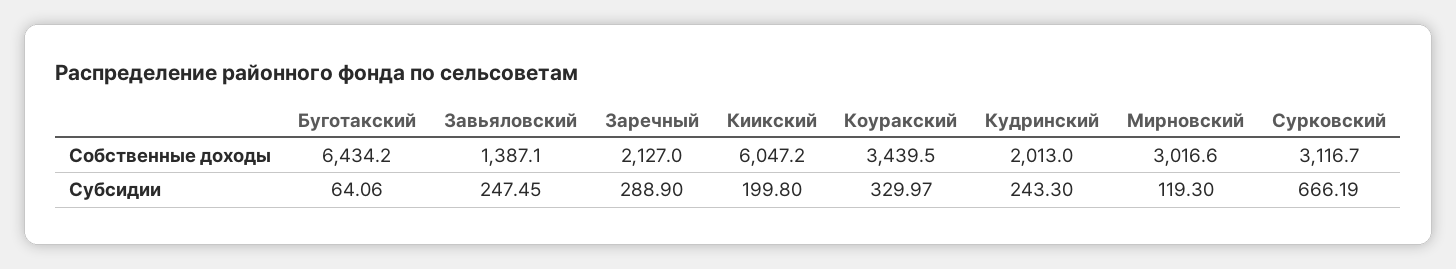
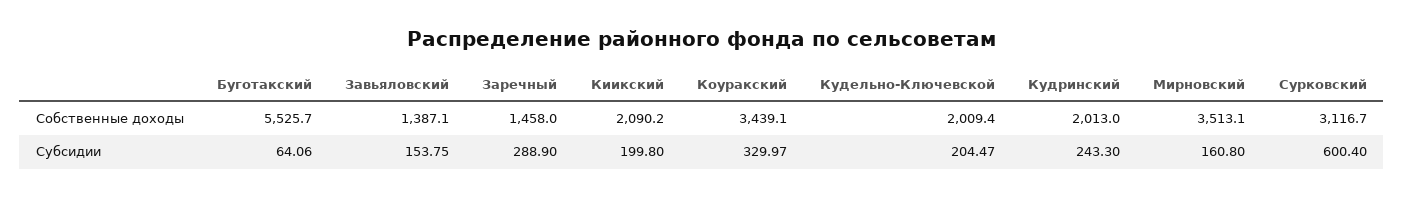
Буготакский, Собственные доходы: 6434.2 -> 5525.7
Заречный, Собственные доходы: 2127 -> 1458
Киикский, Собственные доходы: 6047.2 -> 2090.2
Коуракский, Собственные доходы: 3439.5 -> 3439.1
Мирновский, Собственные доходы: 3016.6 -> 3513.1
Завьяловский, Субсидии: 247.45 -> 153.75
Мирновский, Субсидии: 119.3 -> 160.8
Сурковский, Субсидии: 666.19 -> 600.4
Кудельно-Ключевской, Собственные доходы: none -> 2009.4
Кудельно-Ключевской, Субсидии: none -> 204.47

